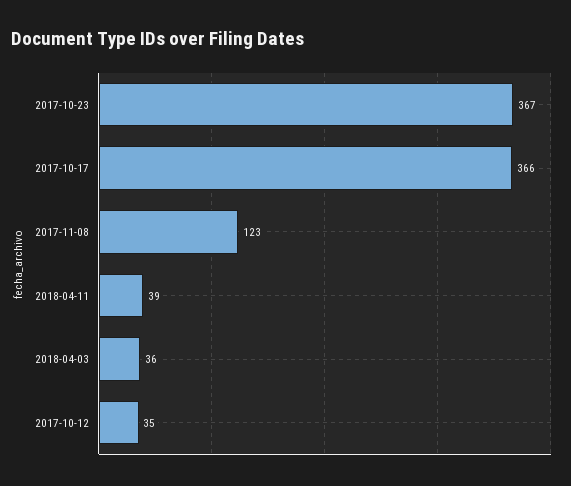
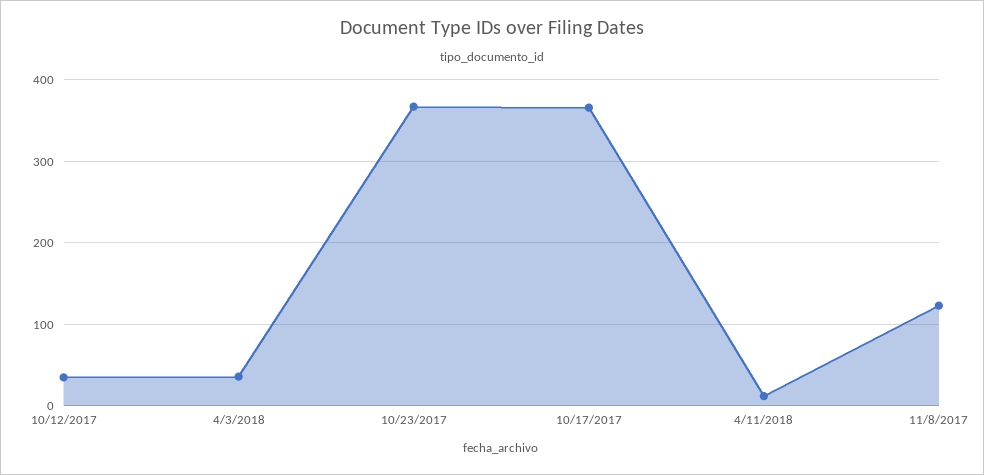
2018-04-11: 39 -> 10

